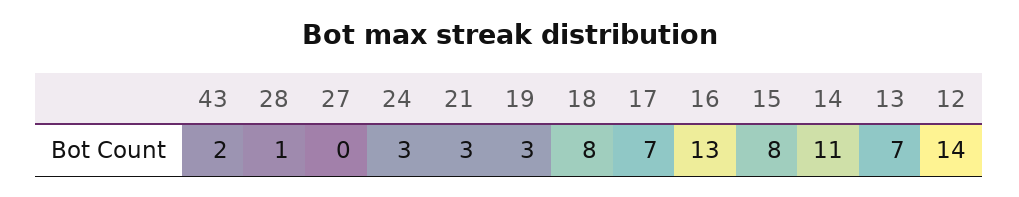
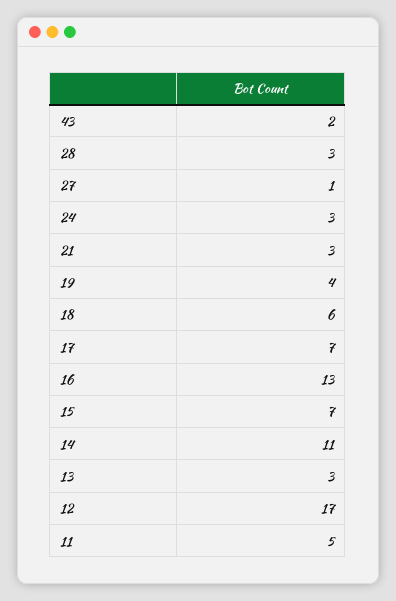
28: 1 -> 3
27: 0 -> 1
19: 3 -> 4
18: 8 -> 6
15: 8 -> 7
13: 7 -> 3
12: 14 -> 17
11: none -> 5

